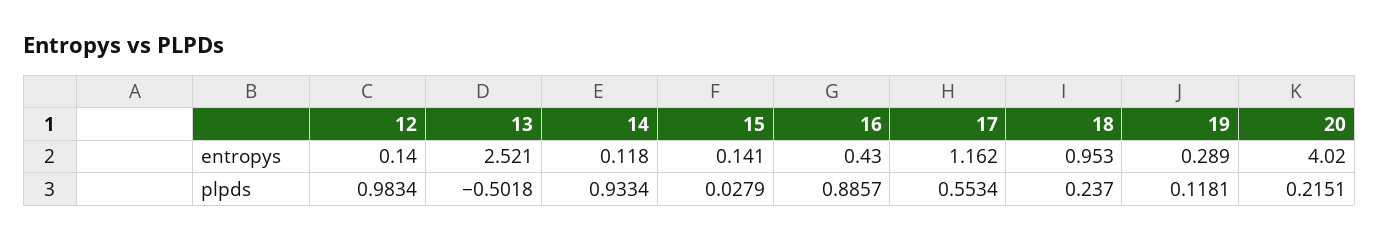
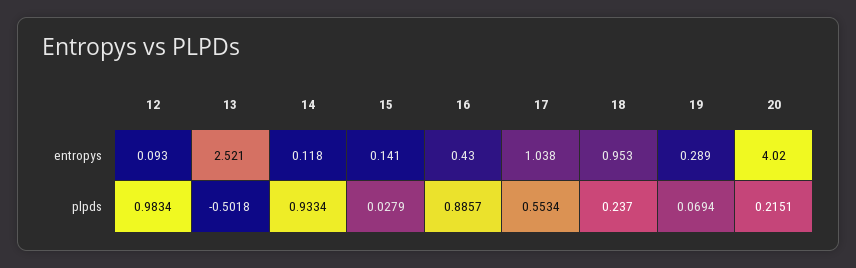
12, entropys: 0.14 -> 0.093
17, entropys: 1.162 -> 1.038
19, plpds: 0.1181 -> 0.0694

